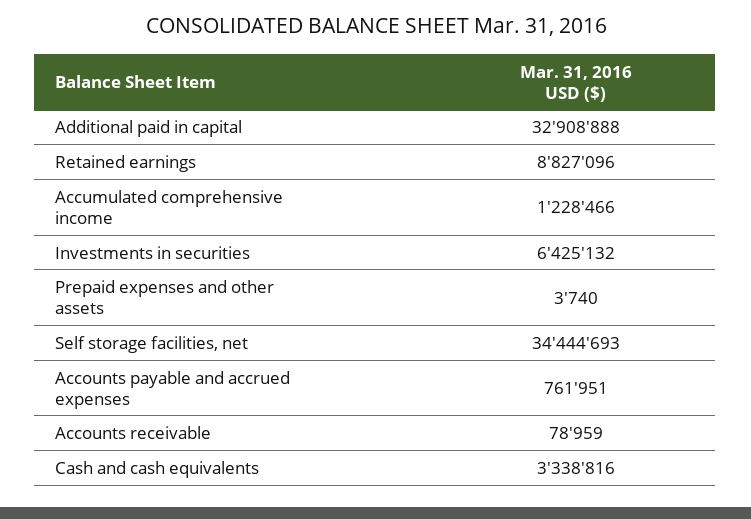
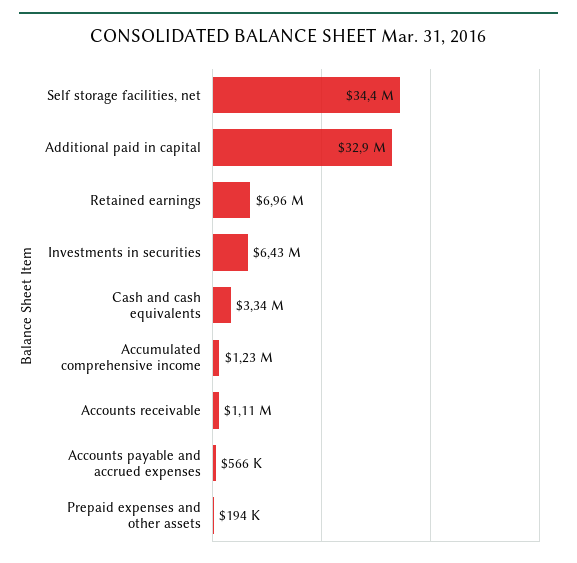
Retained earnings: 8827096 -> 6960000
Prepaid expenses and other assets: 3740 -> 194000
Accounts payable and accrued expenses: 761951 -> 566000
Accounts receivable: 78959 -> 1110000

